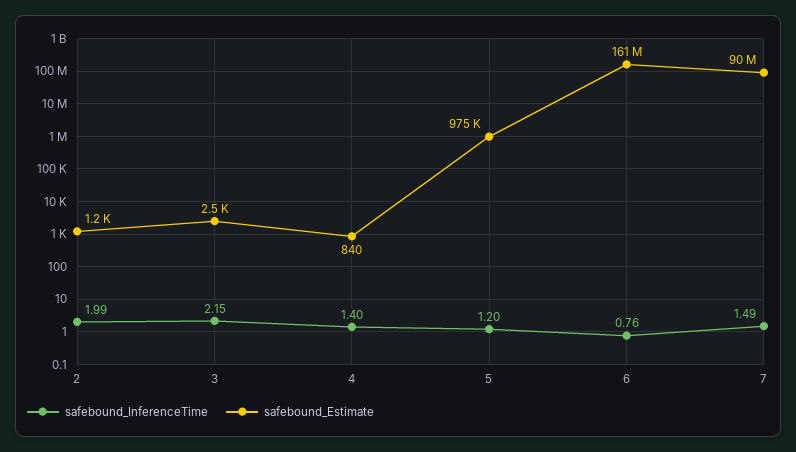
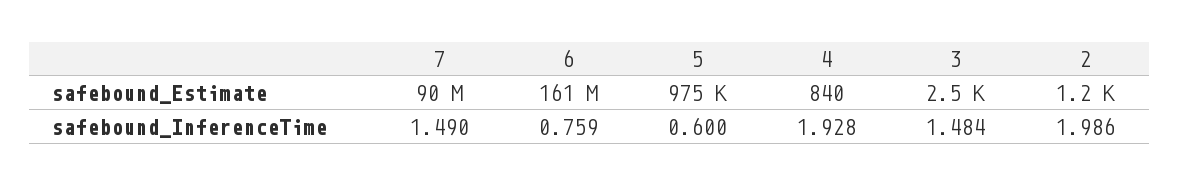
safebound_InferenceTime, 3: 2.15 -> 1.484
safebound_InferenceTime, 4: 1.4 -> 1.928
safebound_InferenceTime, 5: 1.2 -> 0.6

